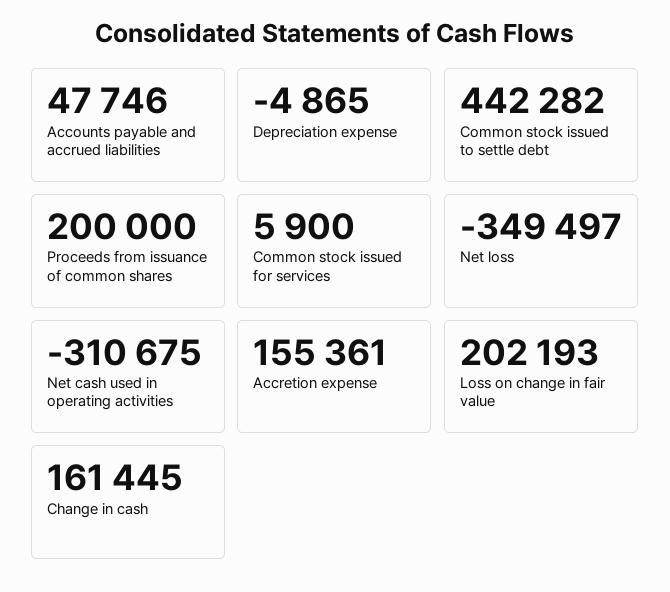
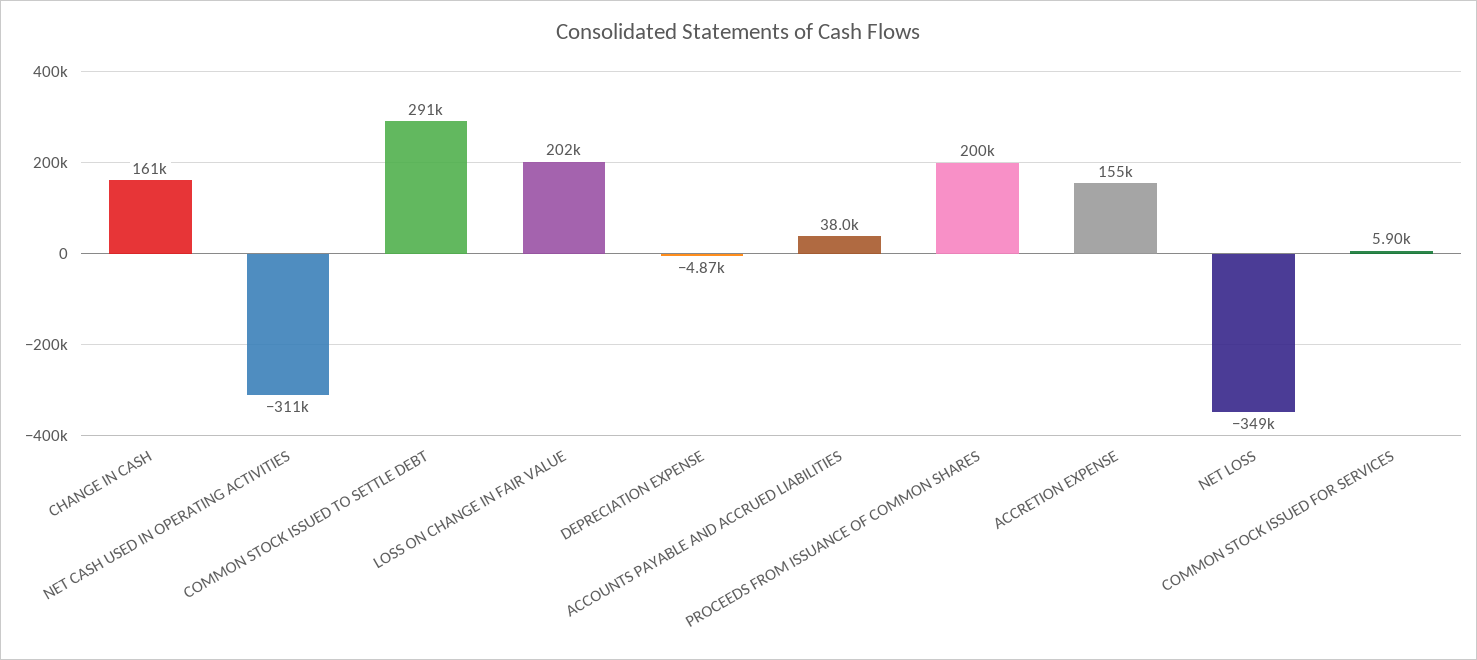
Accounts payable and accrued liabilities: 47746 -> 38000
Common stock issued to settle debt: 442282 -> 291000

